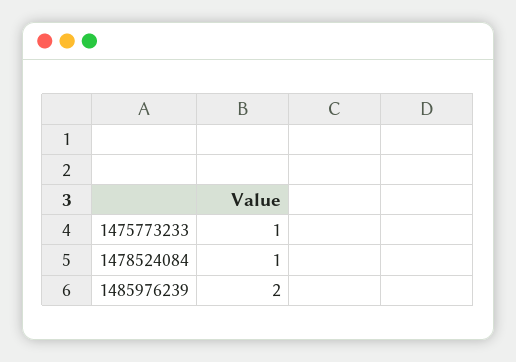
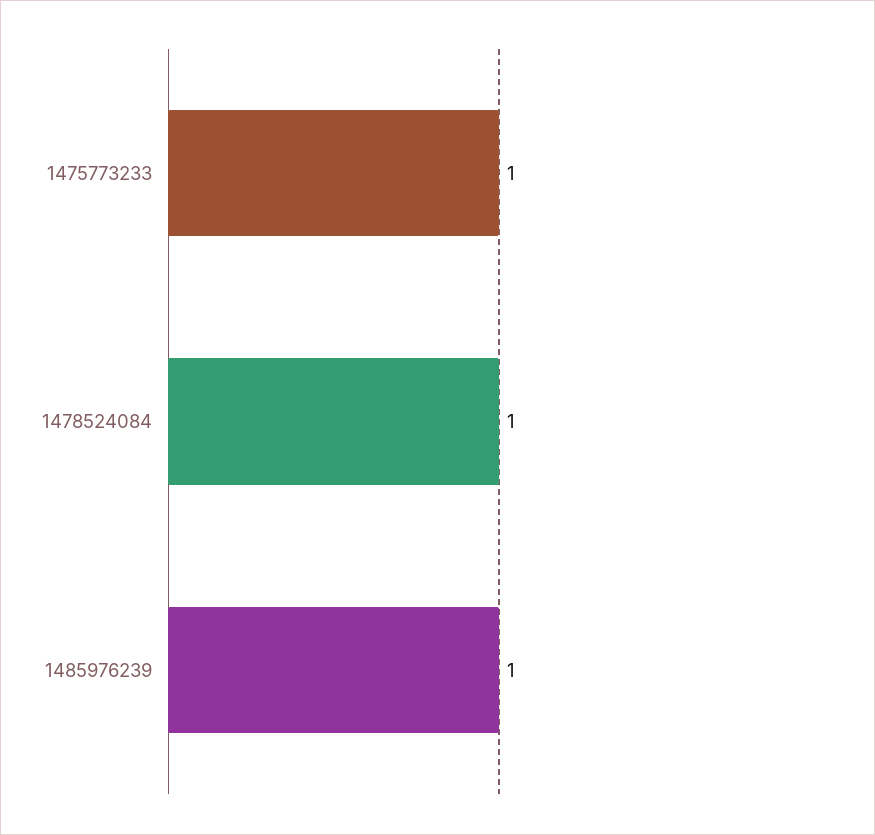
1485976239: 2 -> 1

